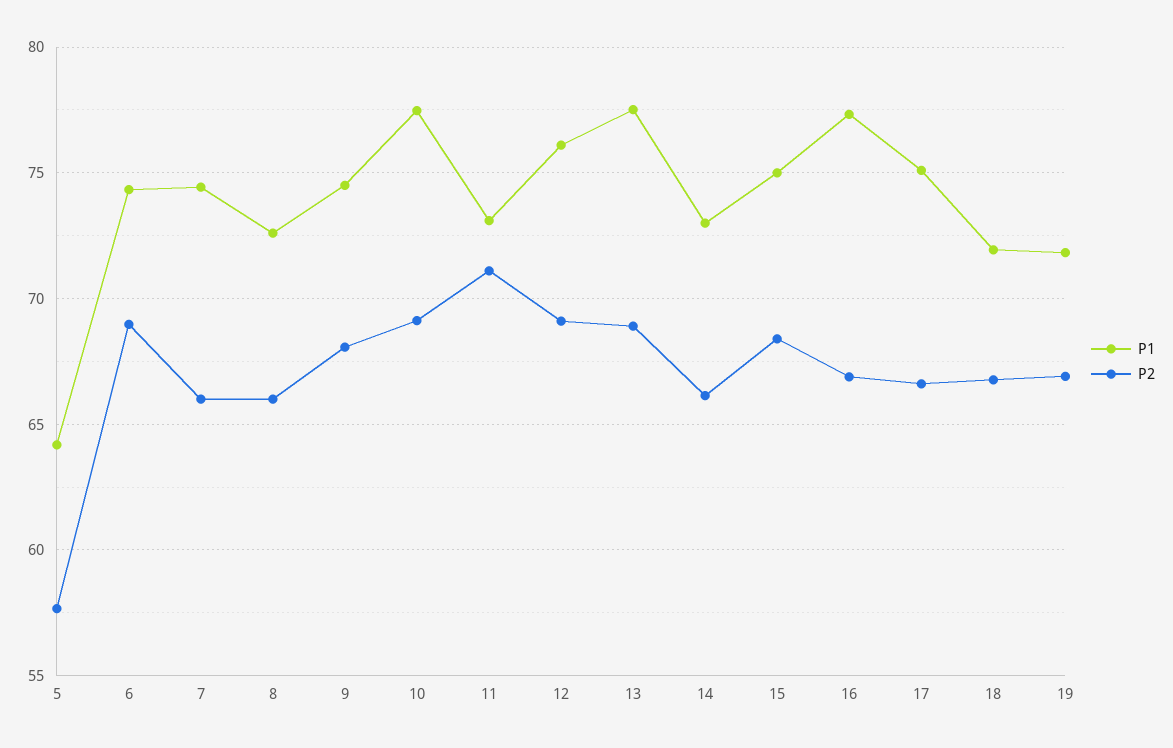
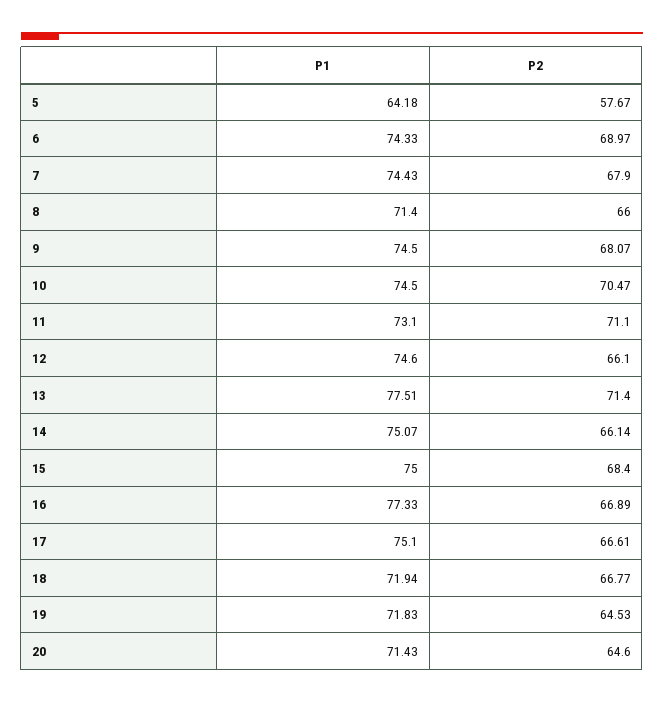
P2, 7: 66 -> 67.9
P1, 8: 72.5 -> 71.4
P1, 10: 77.5 -> 74.5
P2, 10: 69 -> 70.47
P1, 12: 76 -> 74.6
P2, 12: 69 -> 66.1
P2, 13: 69 -> 71.4
P1, 14: 73 -> 75.07
P2, 19: 67 -> 64.53
P1, 20: none -> 71.43
P2, 20: none -> 64.6

